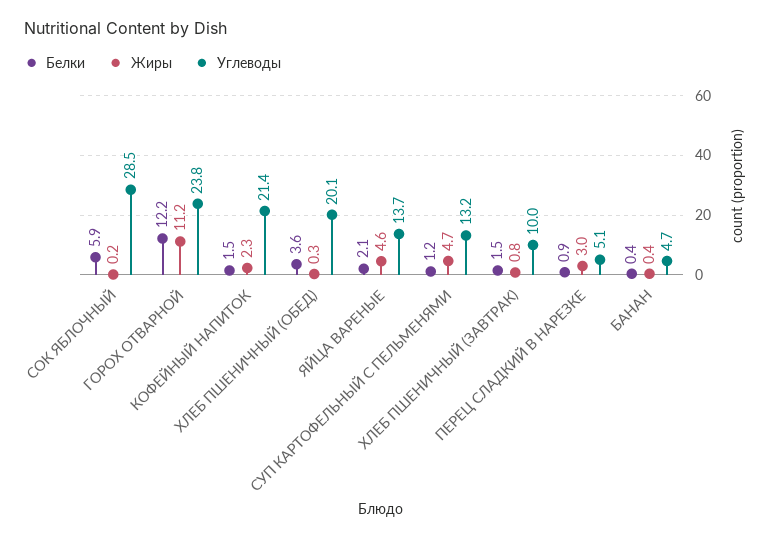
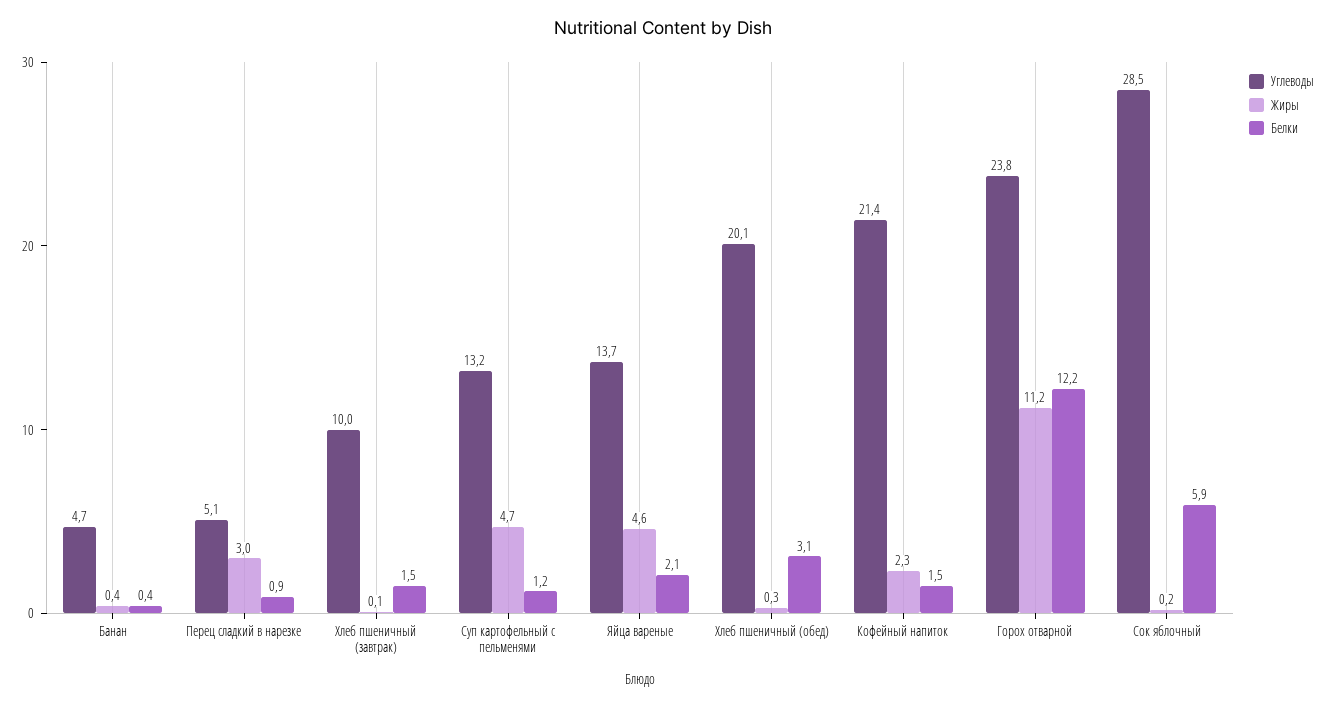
Белки, ХЛЕБ ПШЕНИЧНЫЙ (ОБЕД): 3.6 -> 3.1
Жиры, ХЛЕБ ПШЕНИЧНЫЙ (ЗАВТРАК): 0.8 -> 0.1

